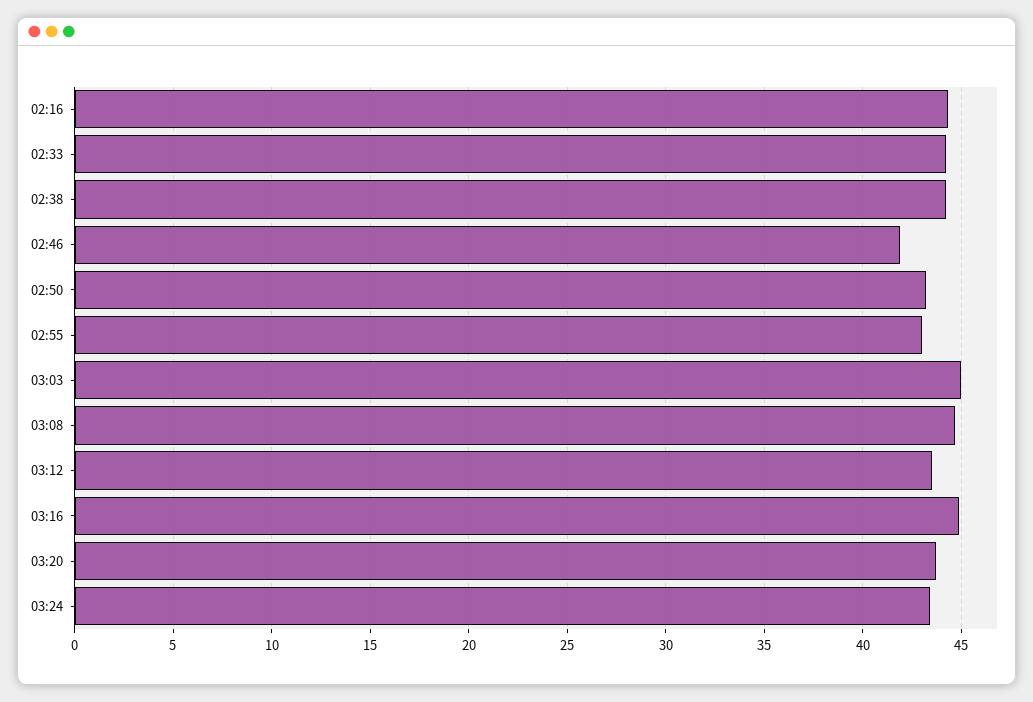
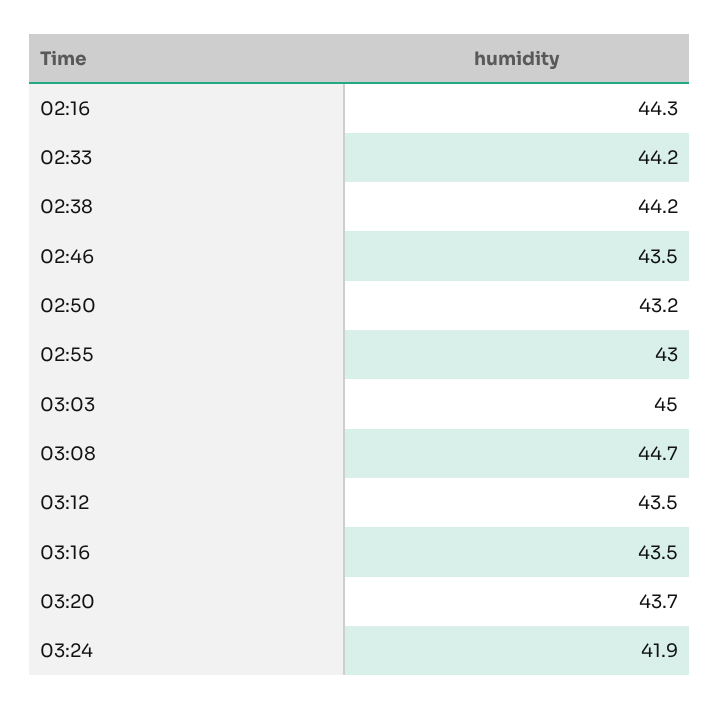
02:46: 42 -> 43.5
03:16: 45 -> 43.5
03:24: 43.5 -> 41.9

